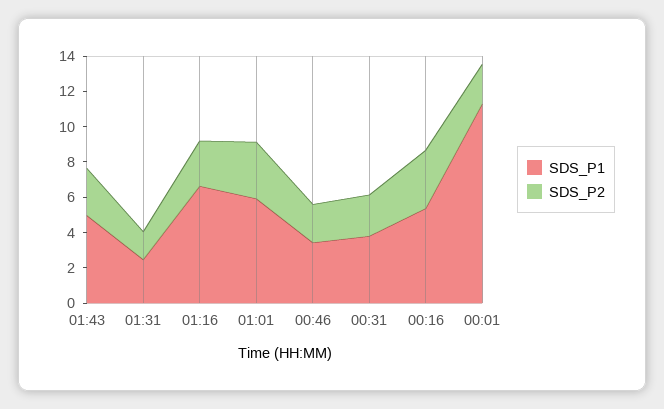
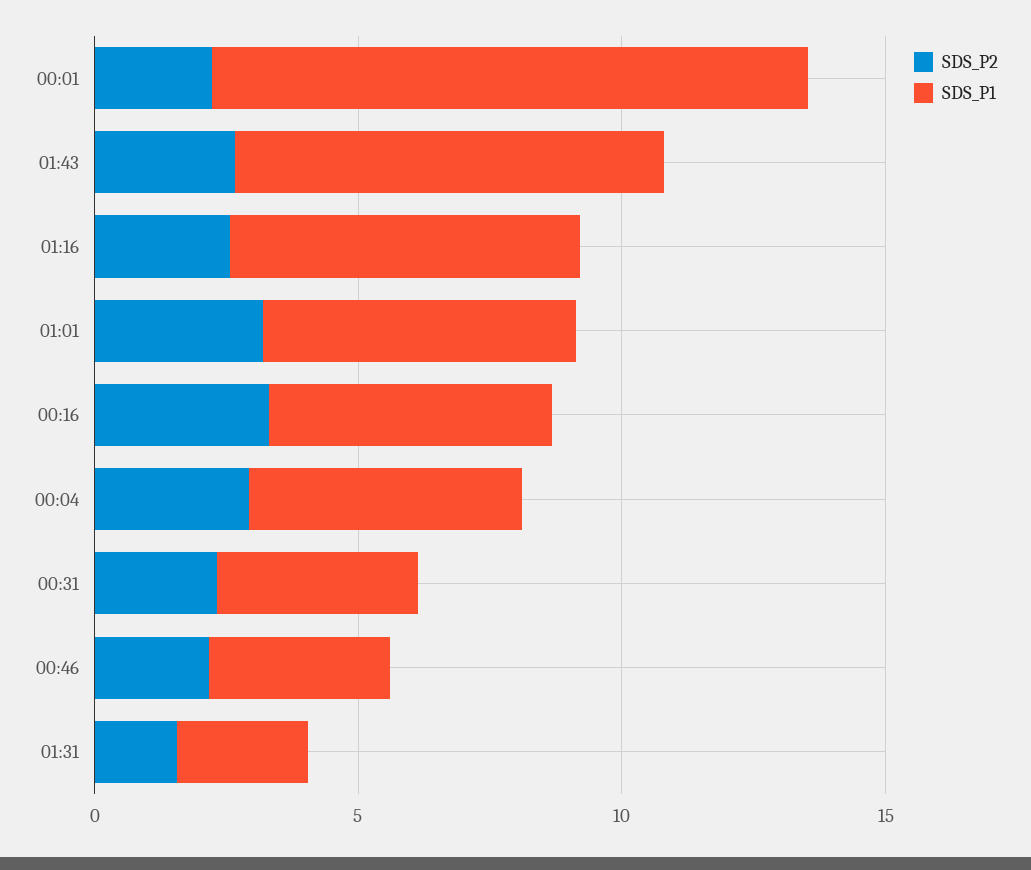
SDS_P1, 01:43: 5 -> 8
SDS_P2, 00:04: none -> 3
SDS_P1, 00:04: none -> 5

